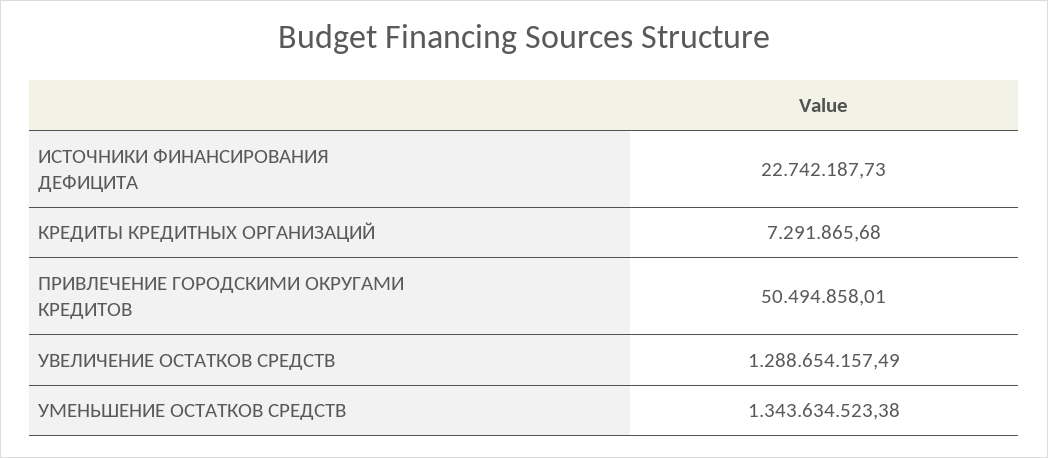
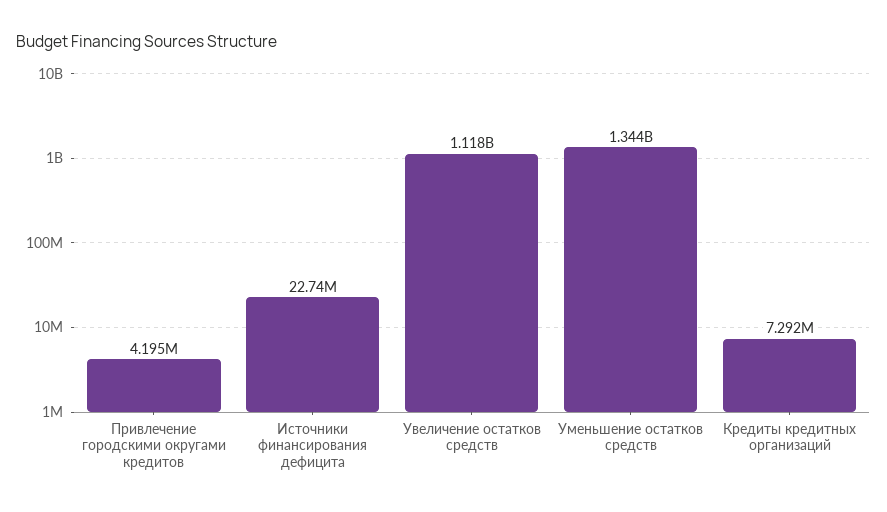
ПРИВЛЕЧЕНИЕ ГОРОДСКИМИ ОКРУГАМИ КРЕДИТОВ: 50494858.01 -> 4195000
УВЕЛИЧЕНИЕ ОСТАТКОВ СРЕДСТВ: 1288654157.49 -> 1118000000

